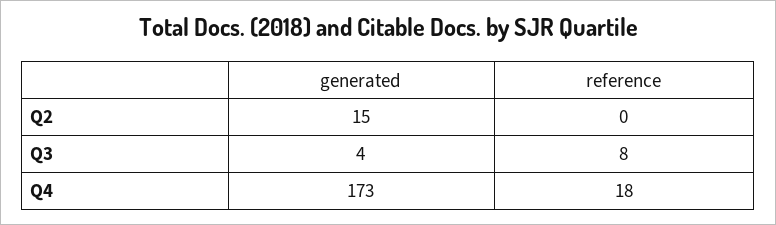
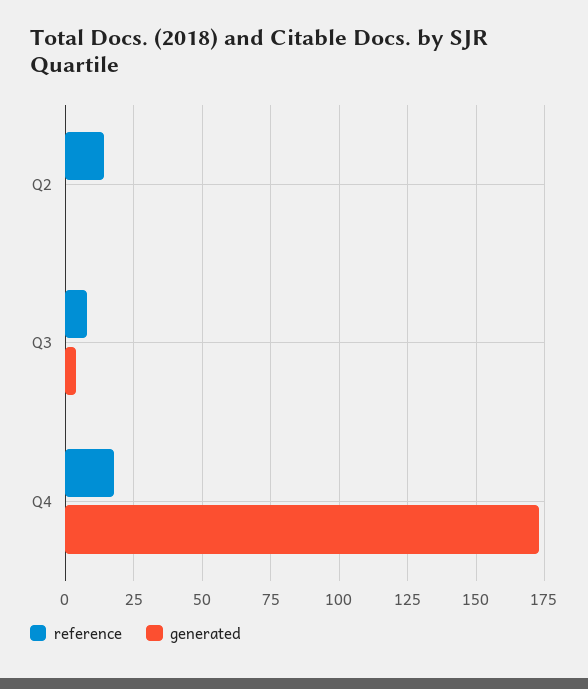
generated, Q2: 15 -> 0
reference, Q2: 0 -> 15

